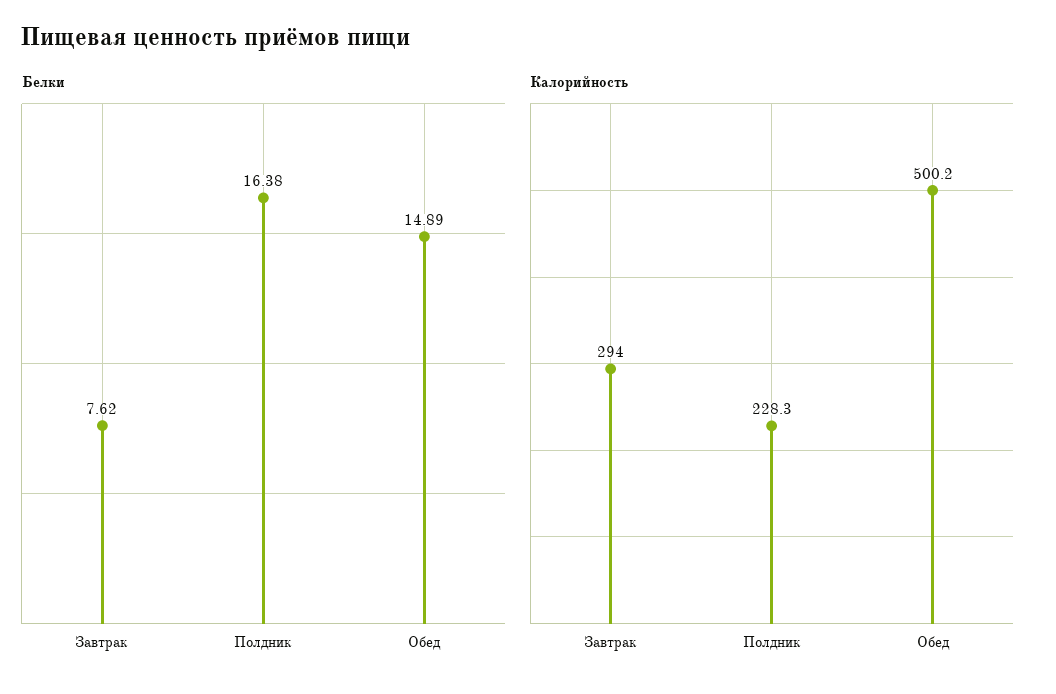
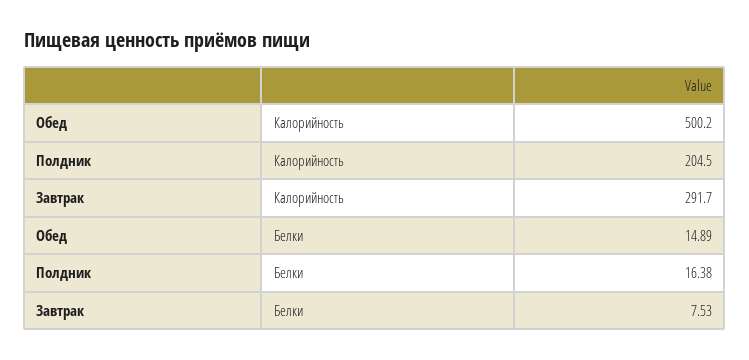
Белки, Завтрак: 7.62 -> 7.53
Калорийность, Завтрак: 294 -> 291.7
Калорийность, Полдник: 228.3 -> 204.5

